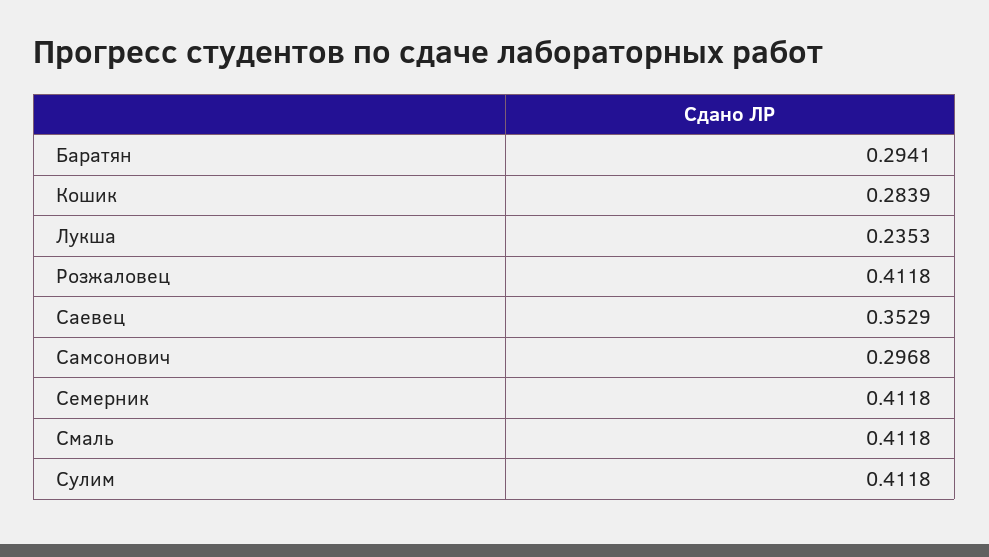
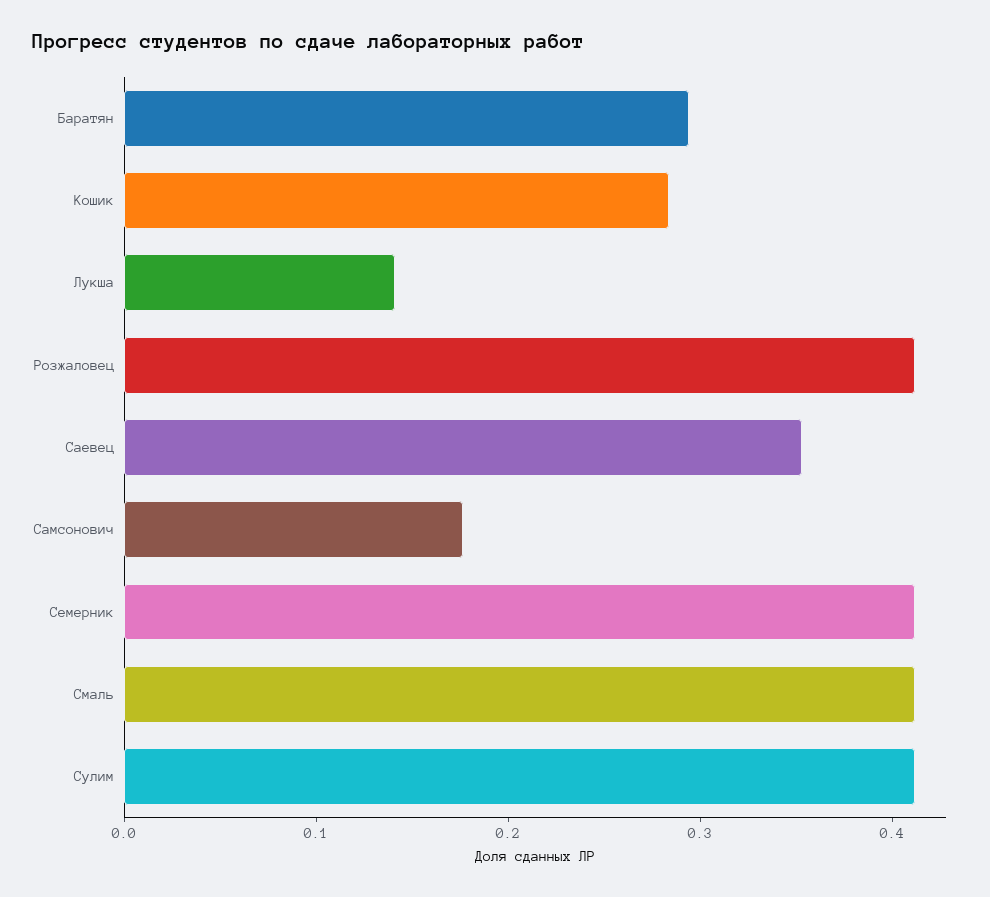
Лукша: 0.2353 -> 0.14
Самсонович: 0.2968 -> 0.18

